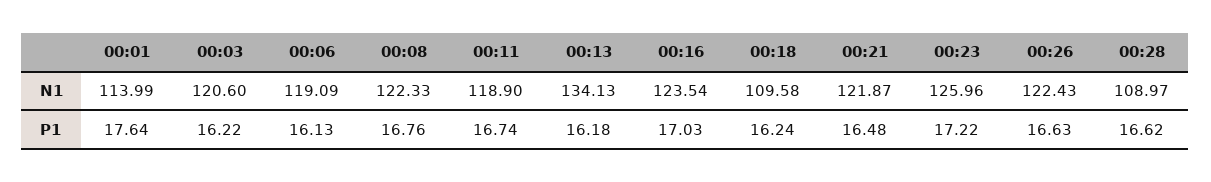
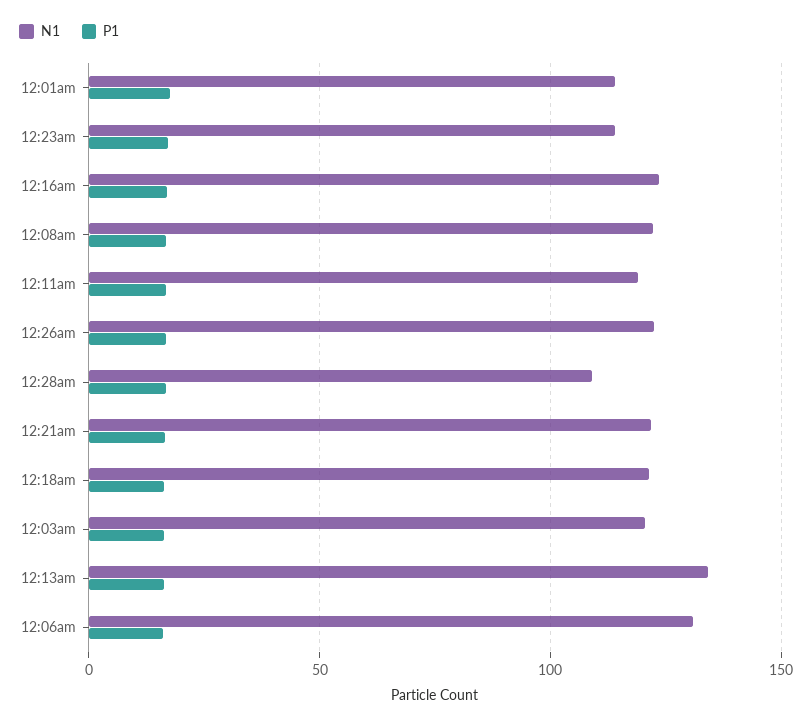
N1, 00:06: 119.09 -> 130
N1, 00:18: 109.58 -> 120
N1, 00:23: 125.96 -> 115

